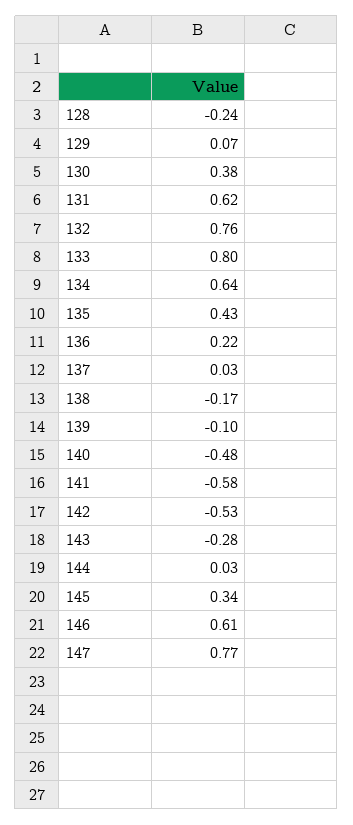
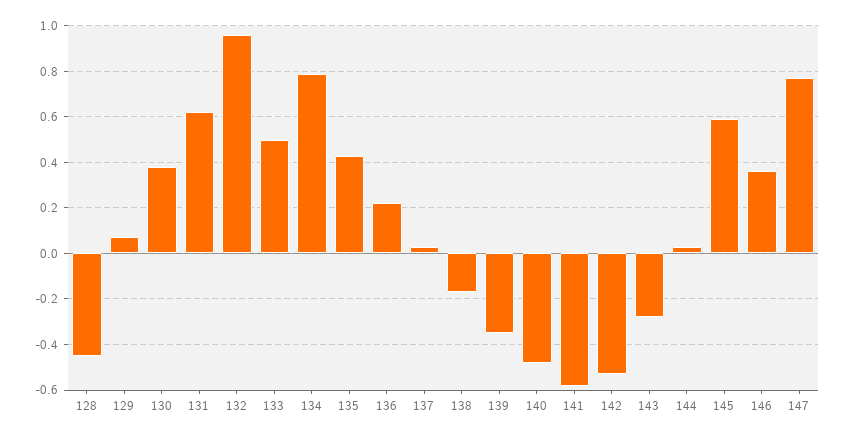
128: -0.24 -> -0.45
132: 0.76 -> 0.95
133: 0.8 -> 0.5
134: 0.64 -> 0.8
139: -0.1 -> -0.35
145: 0.34 -> 0.6
146: 0.61 -> 0.35

